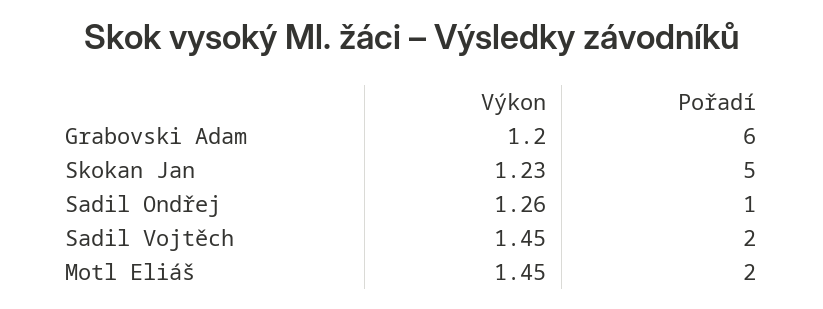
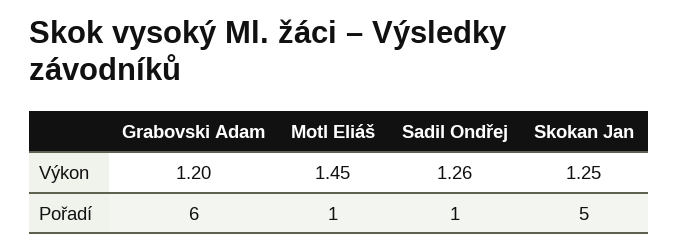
Výkon, Skokan Jan: 1.23 -> 1.25
Výkon, Sadil Vojtěch: 1.45 -> none
Pořadí, Sadil Vojtěch: 2 -> none
Pořadí, Motl Eliáš: 2 -> 1

